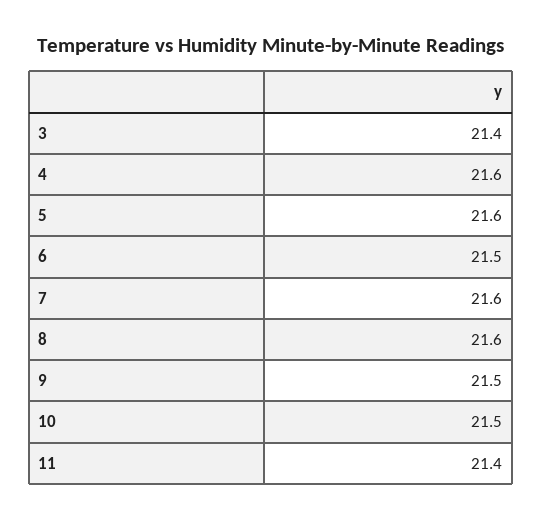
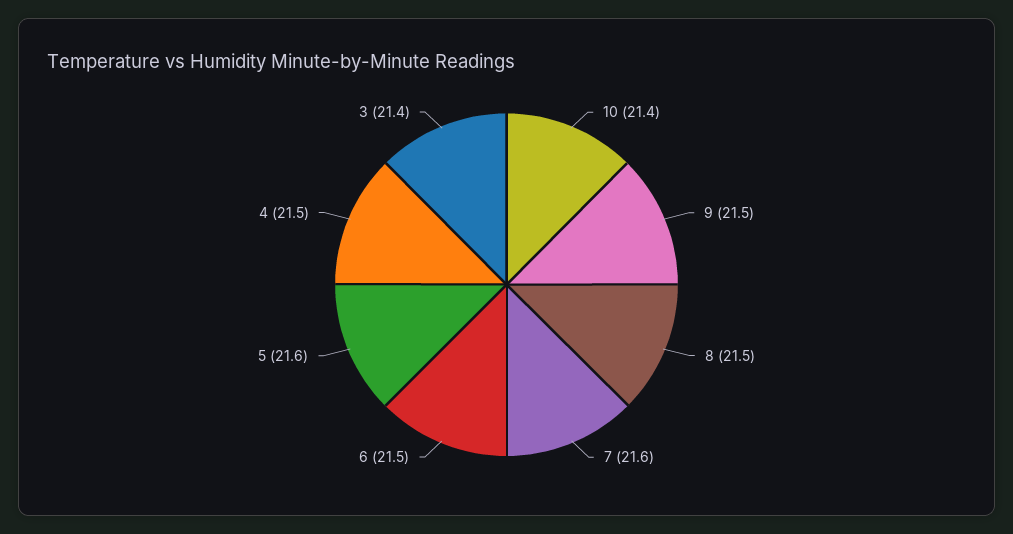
4: 21.6 -> 21.5
8: 21.6 -> 21.5
10: 21.5 -> 21.4
11: 21.4 -> none

